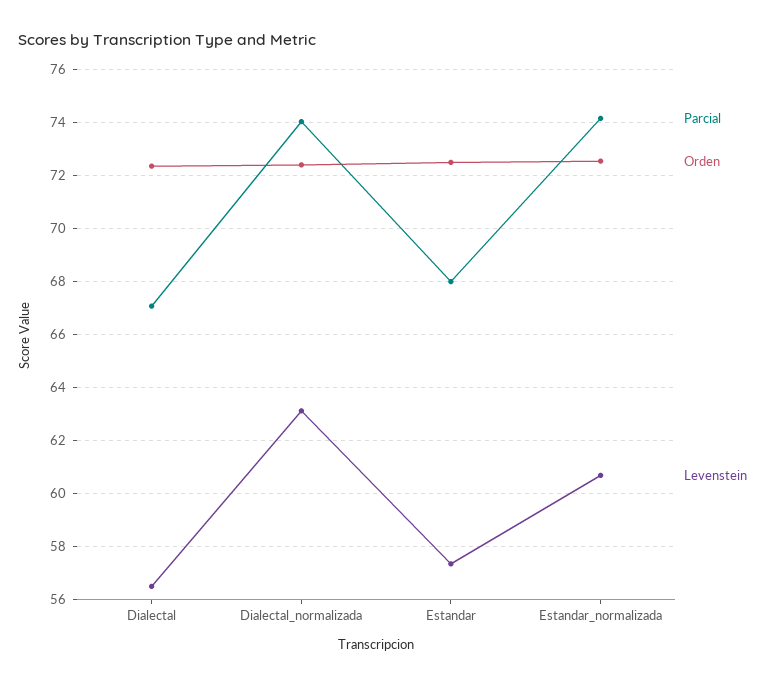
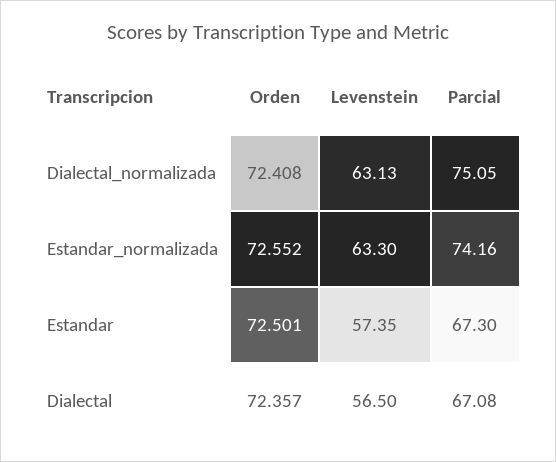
Parcial, Dialectal_normalizada: 74 -> 75.05
Parcial, Estandar: 68 -> 67.3
Levenstein, Estandar_normalizada: 60.75 -> 63.3

